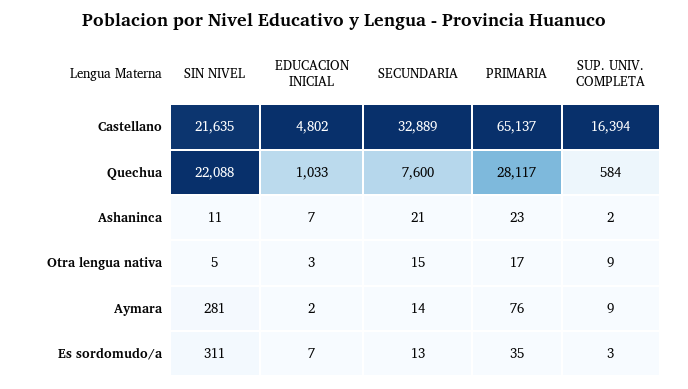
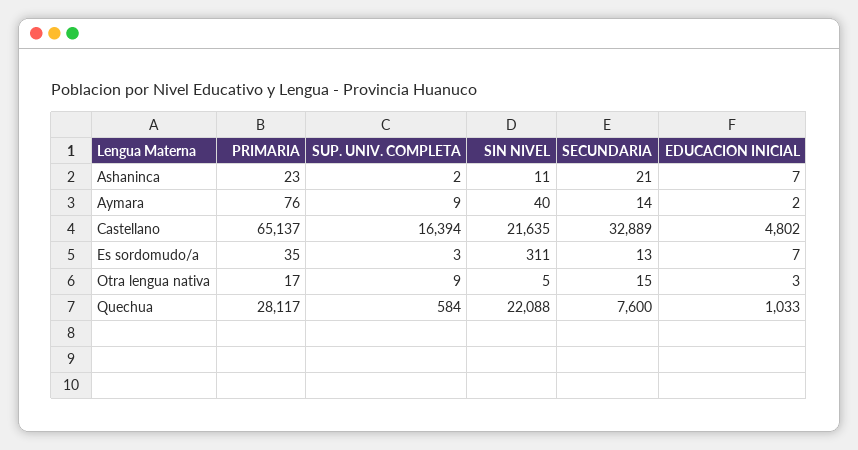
SIN NIVEL, Aymara: 281 -> 40

